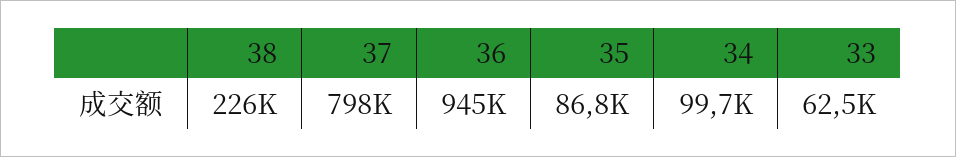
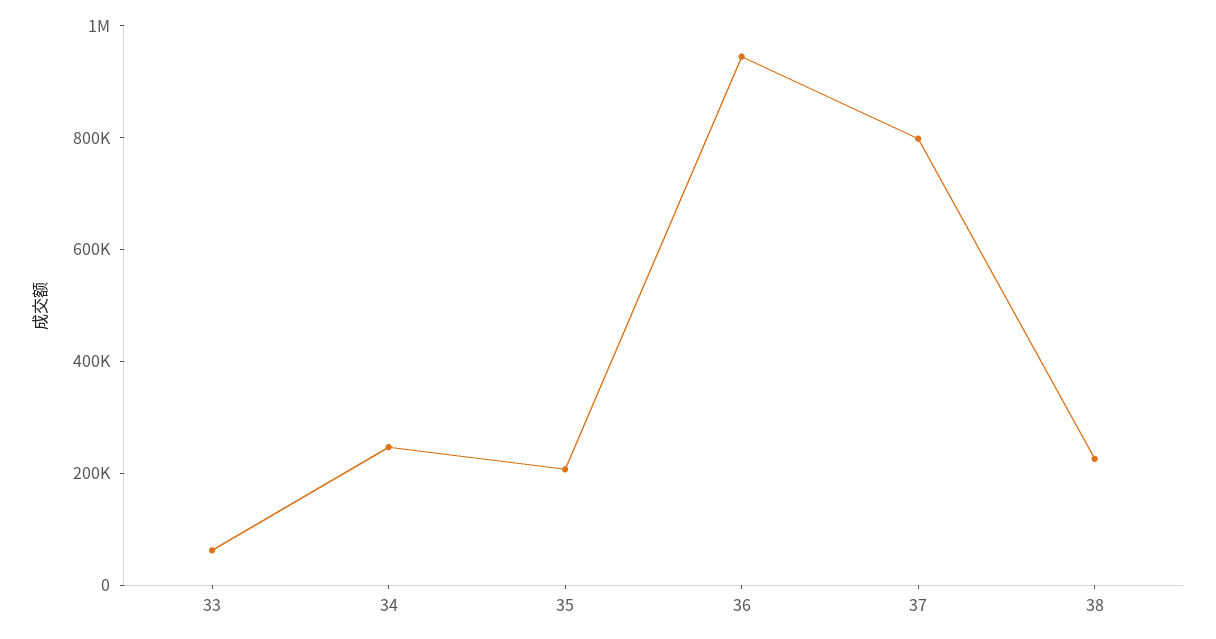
35: 86800 -> 200000
34: 99700 -> 250000

